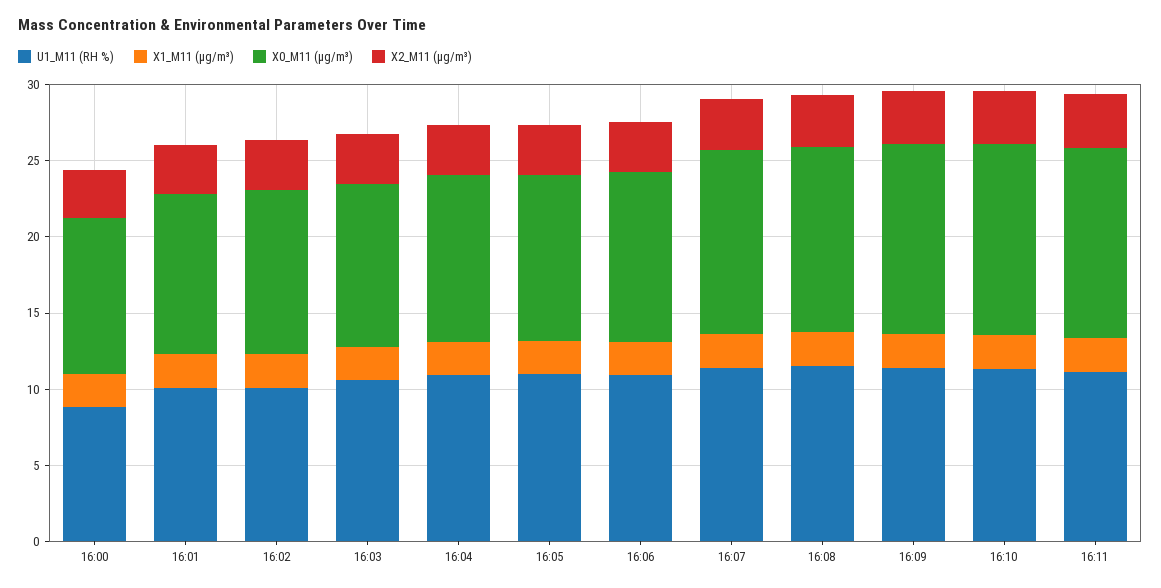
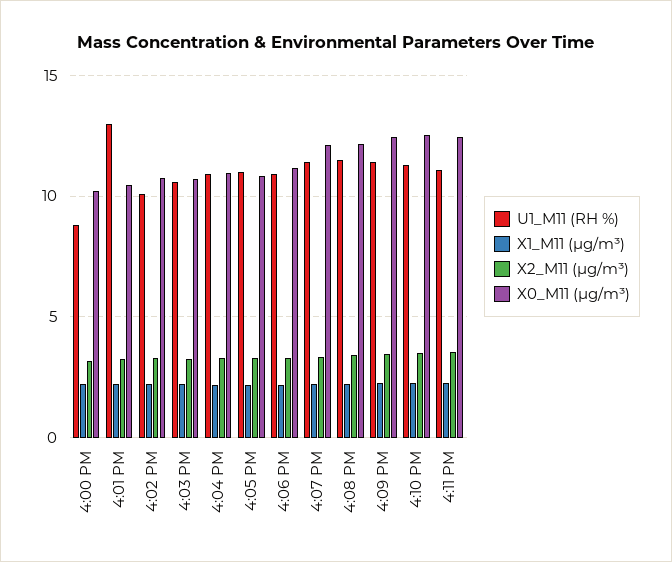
U1_M11 (RH %), 16:01: 10 -> 13

